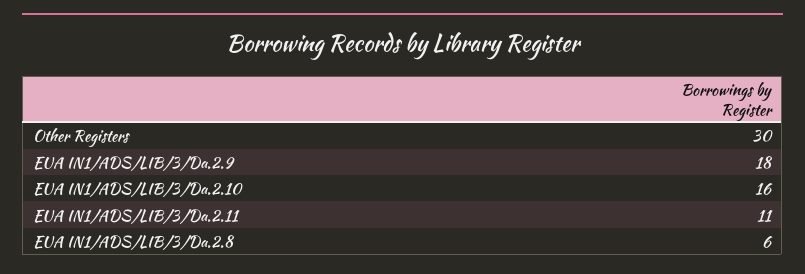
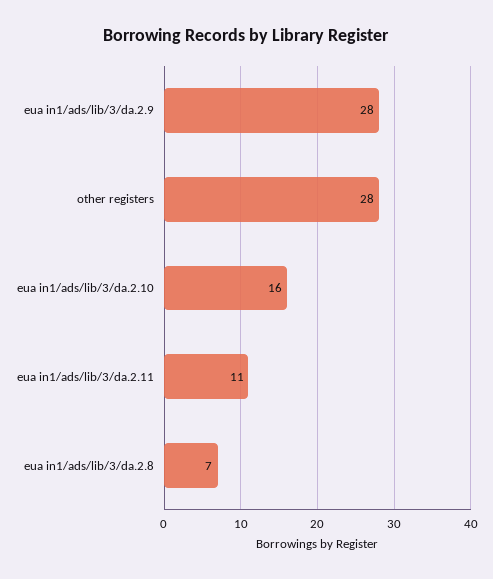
Other Registers: 30 -> 28
EUA IN1/ADS/LIB/3/Da.2.9: 18 -> 28
EUA IN1/ADS/LIB/3/Da.2.8: 6 -> 7

